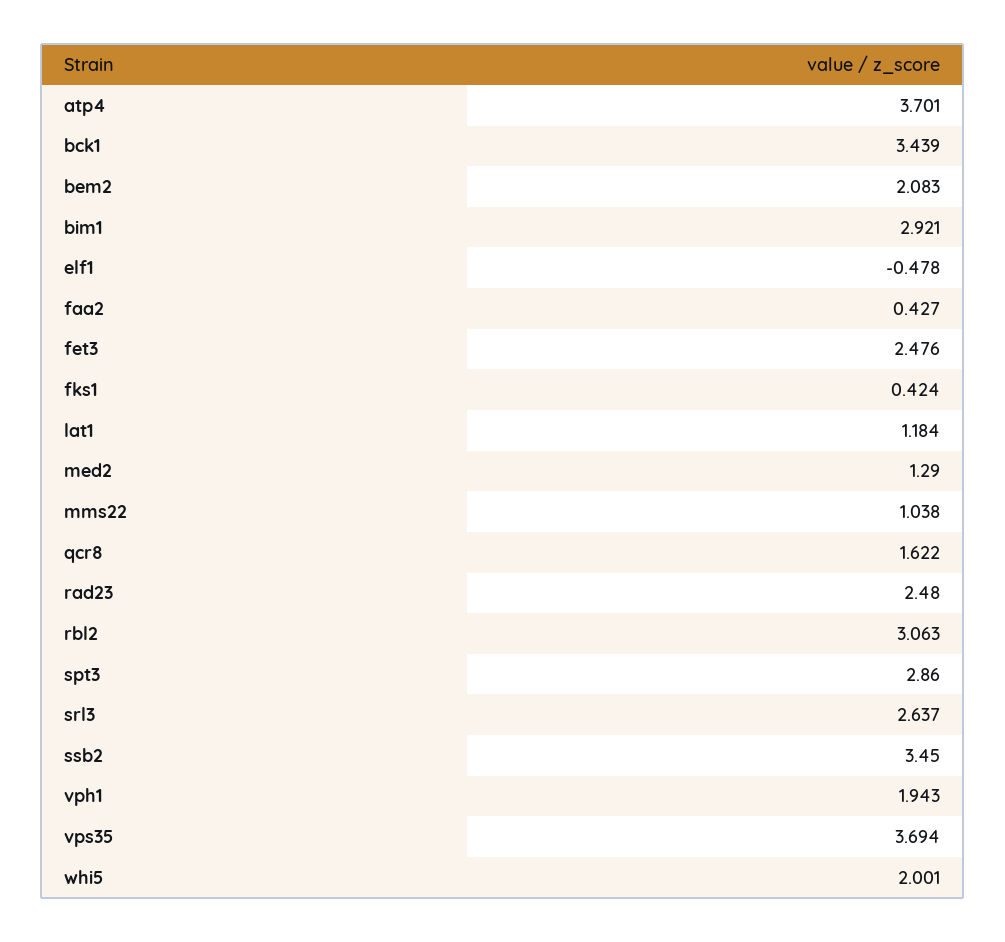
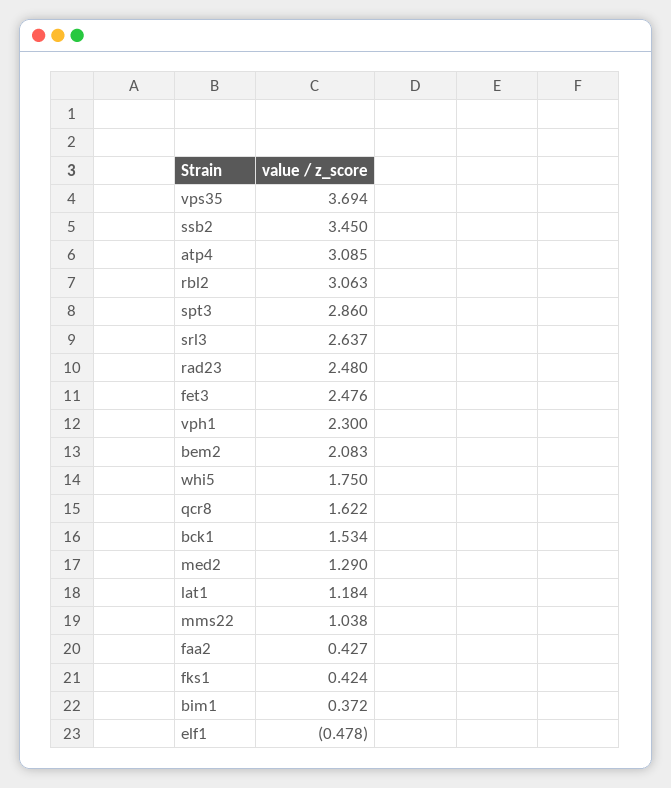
atp4: 3.701 -> 3.085
bck1: 3.439 -> 1.534
bim1: 2.921 -> 0.372
vph1: 1.943 -> 2.3
whi5: 2.001 -> 1.75

